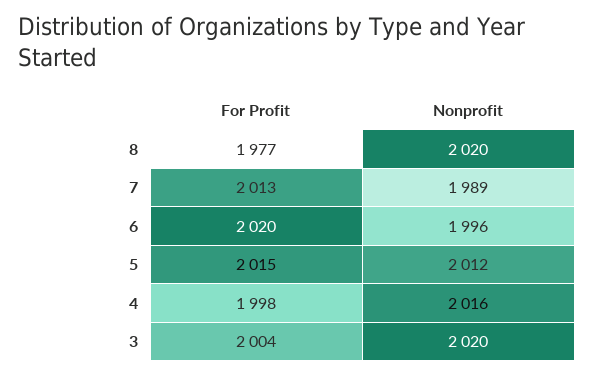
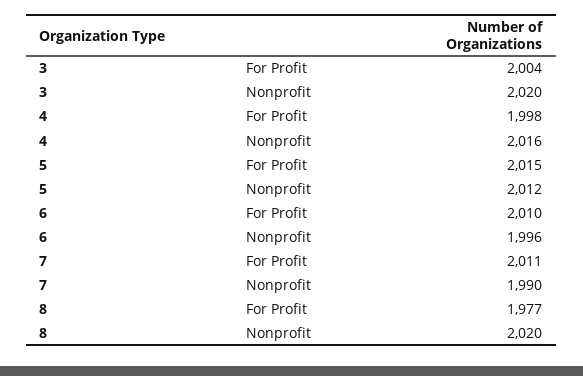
For Profit, 7: 2013 -> 2011
Nonprofit, 7: 1989 -> 1990
For Profit, 6: 2020 -> 2010

